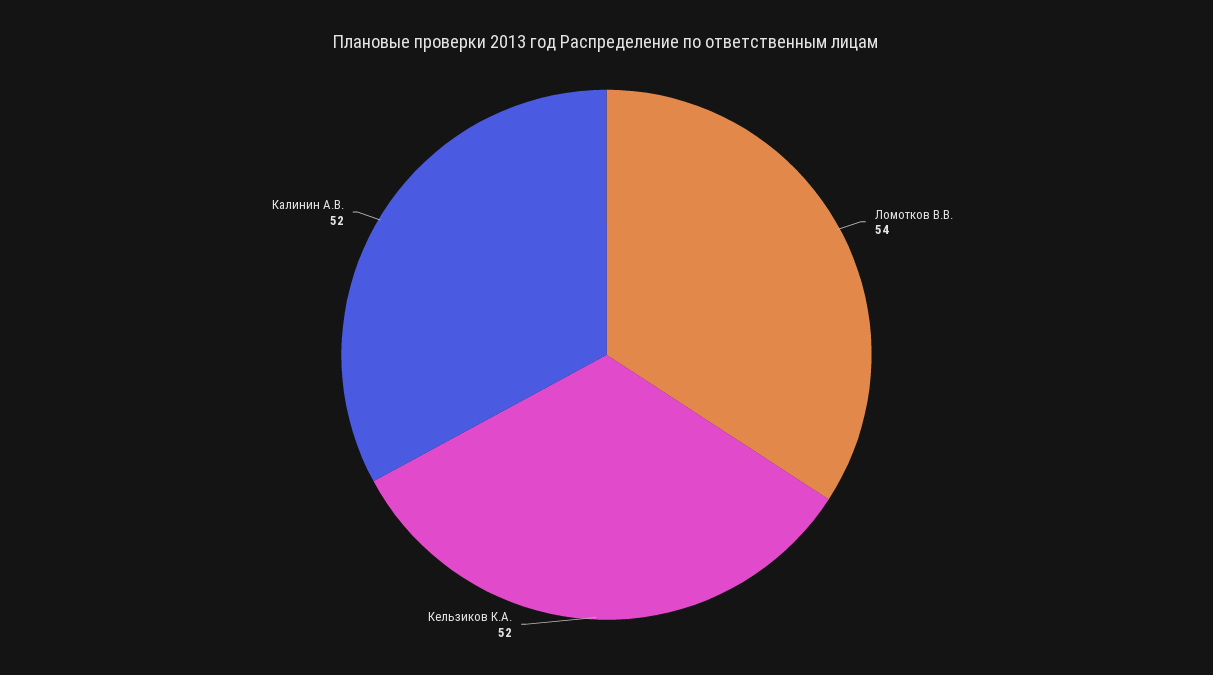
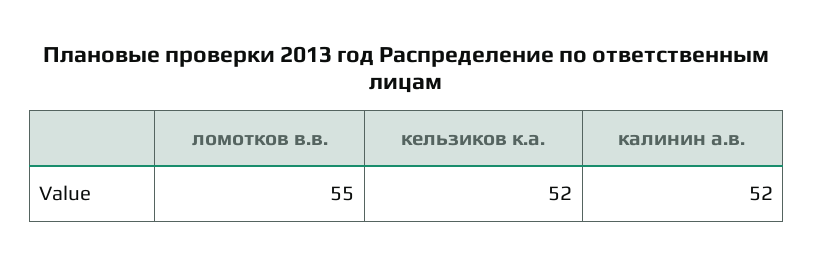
Ломотков В.В.: 54 -> 55

